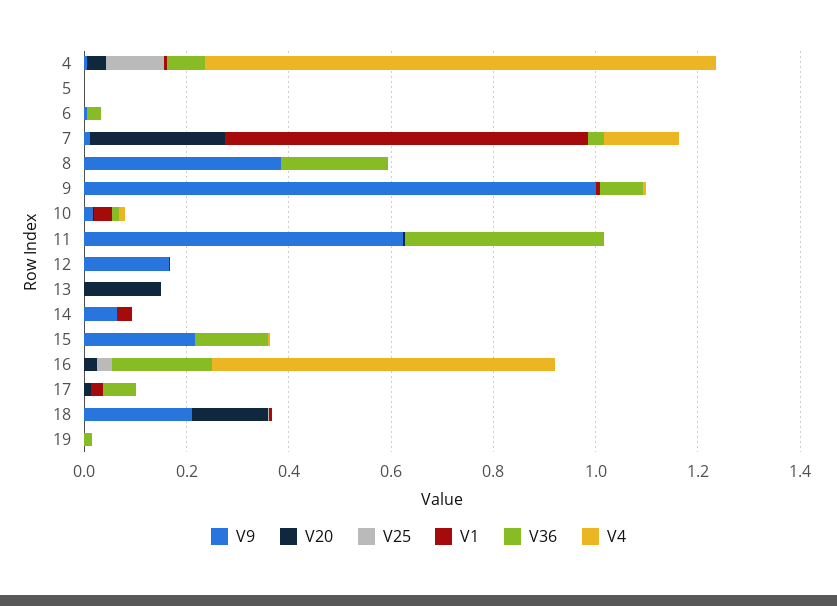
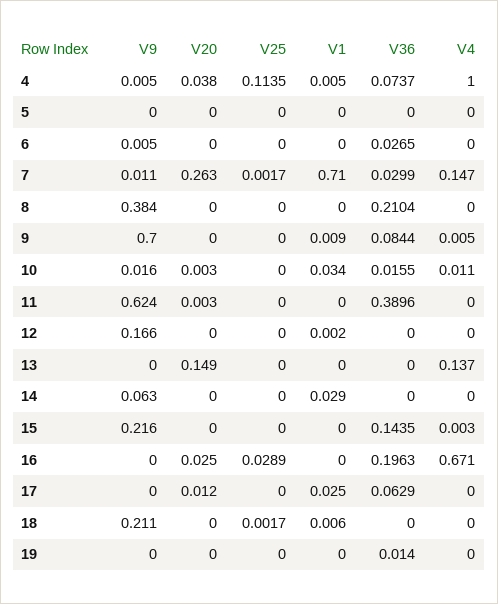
V9, 9: 1 -> 0.7
V4, 13: 0 -> 0.137
V20, 18: 0.15 -> 0

